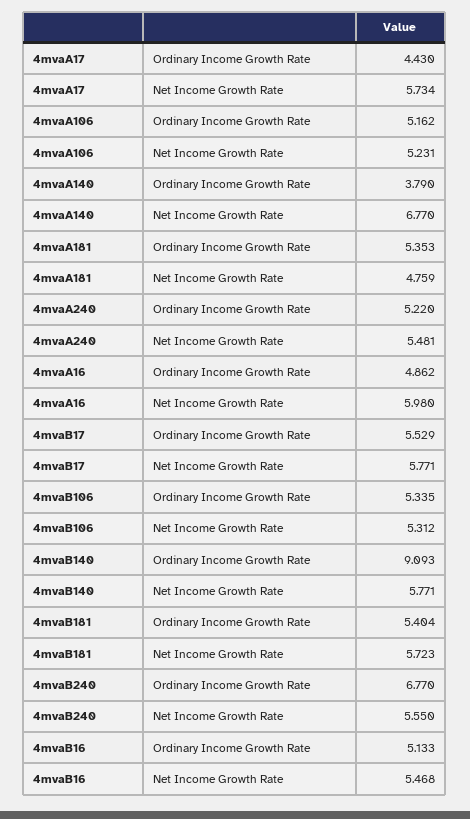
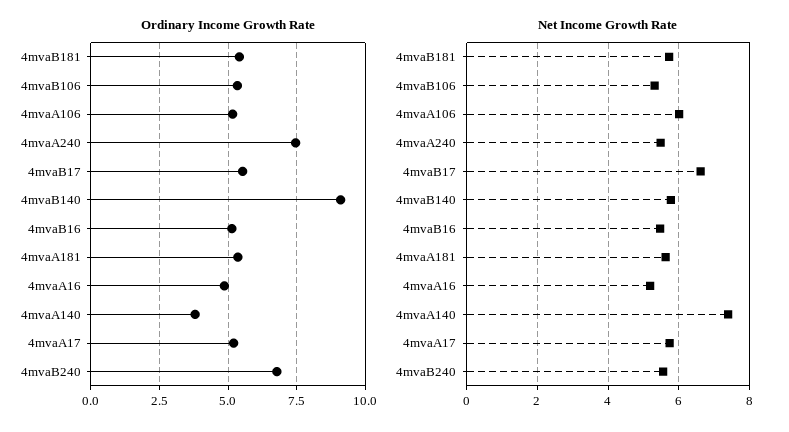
Ordinary Income Growth Rate, 4mvaA17: 4.43 -> 5.25
Net Income Growth Rate, 4mvaA106: 5.231 -> 6
Net Income Growth Rate, 4mvaA140: 6.77 -> 7.4
Net Income Growth Rate, 4mvaA181: 4.759 -> 5.6
Ordinary Income Growth Rate, 4mvaA240: 5.22 -> 7.5
Net Income Growth Rate, 4mvaA16: 5.98 -> 5.2
Net Income Growth Rate, 4mvaB17: 5.771 -> 6.6

